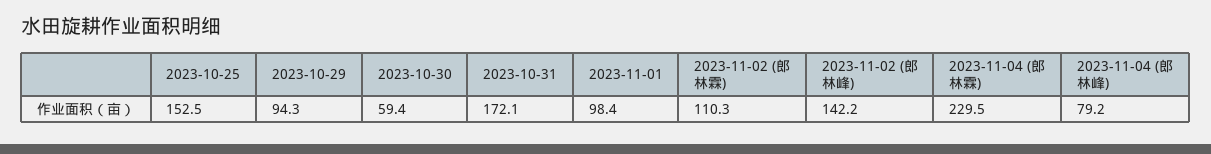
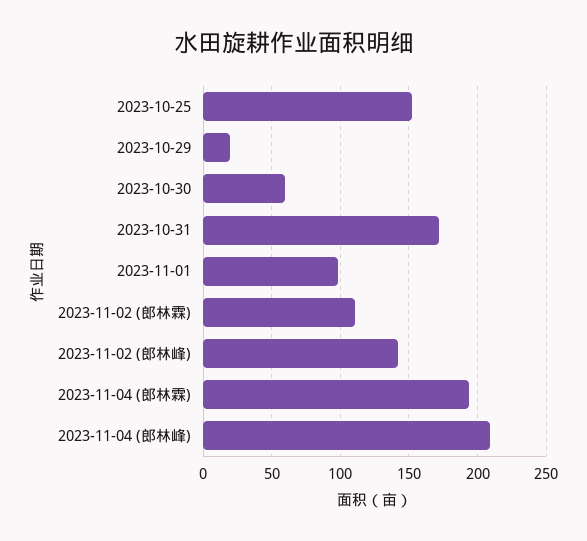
2023-10-29: 94.3 -> 20
2023-11-04 (郎林霖): 229.5 -> 195
2023-11-04 (郎林峰): 79.2 -> 210

